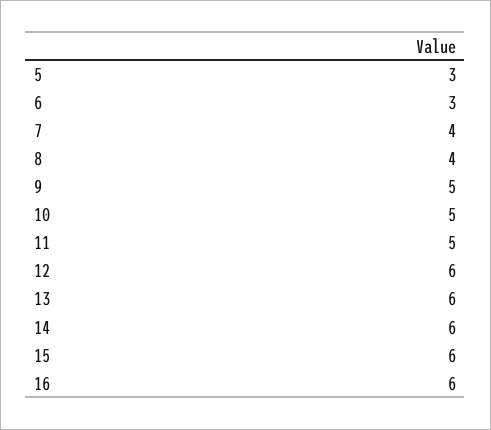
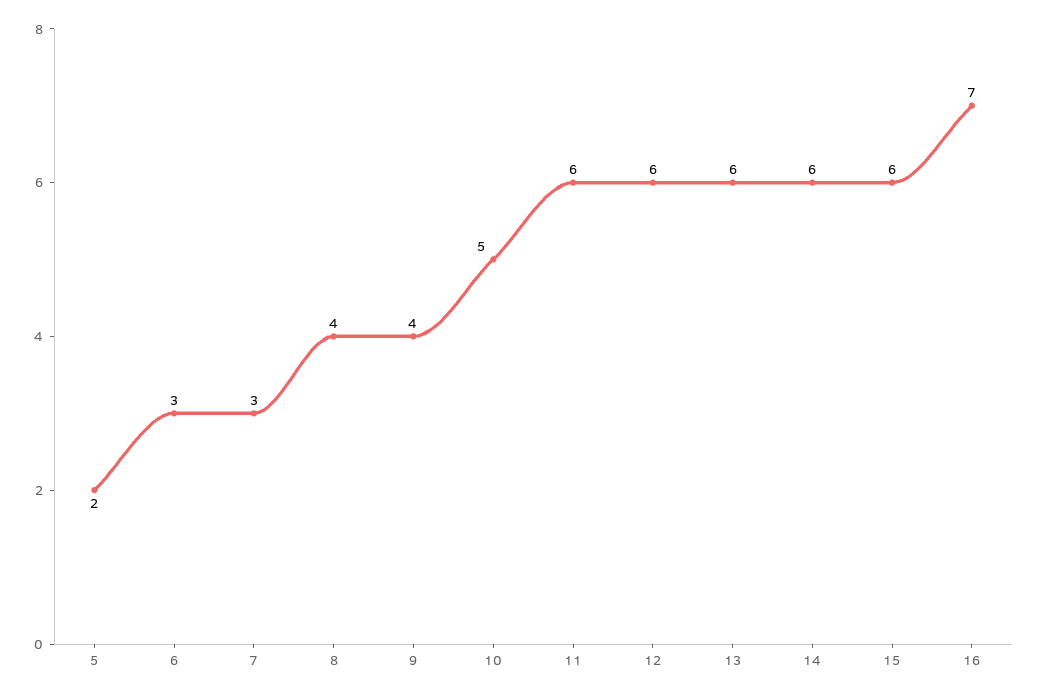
5: 3 -> 2
7: 4 -> 3
9: 5 -> 4
11: 5 -> 6
16: 6 -> 7

